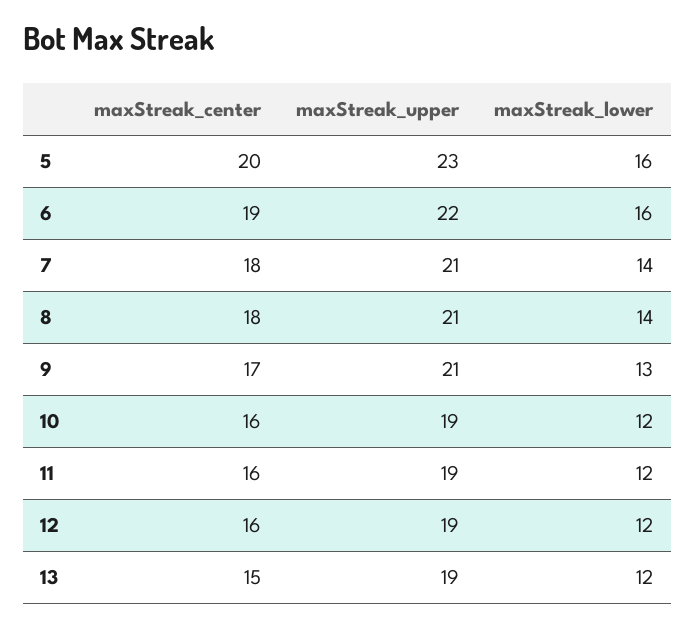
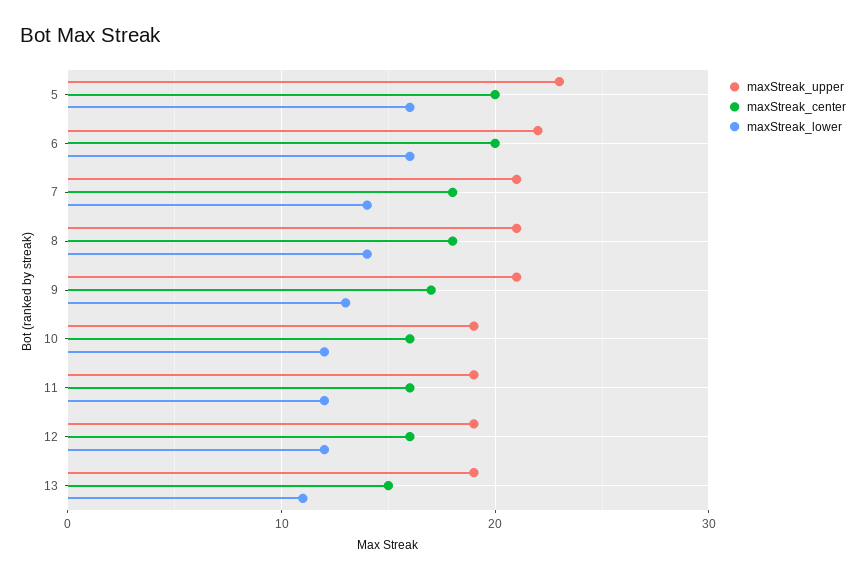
maxStreak_center, 6: 19 -> 20
maxStreak_lower, 13: 12 -> 11

